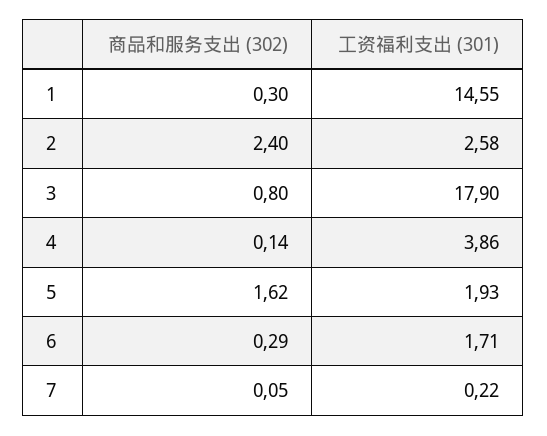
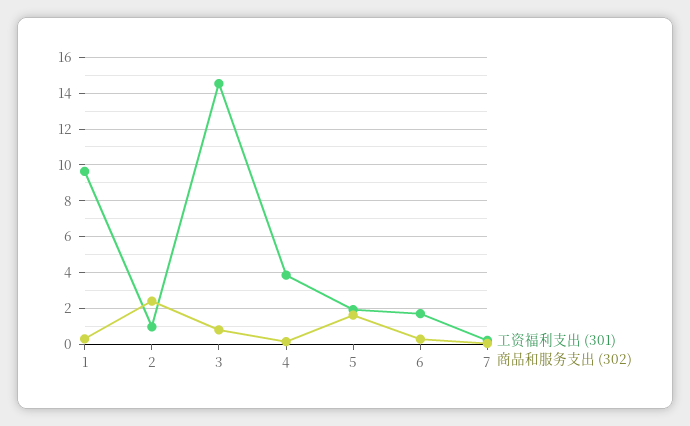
工资福利支出 (301), 1: 14.55 -> 9.5
工资福利支出 (301), 2: 2.58 -> 1
工资福利支出 (301), 3: 17.9 -> 14.5

